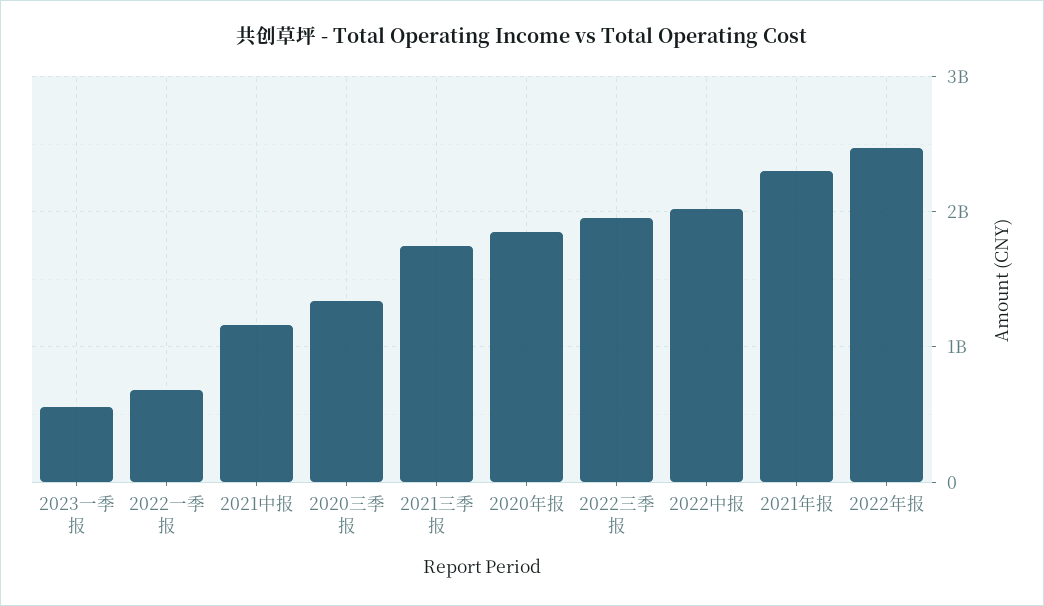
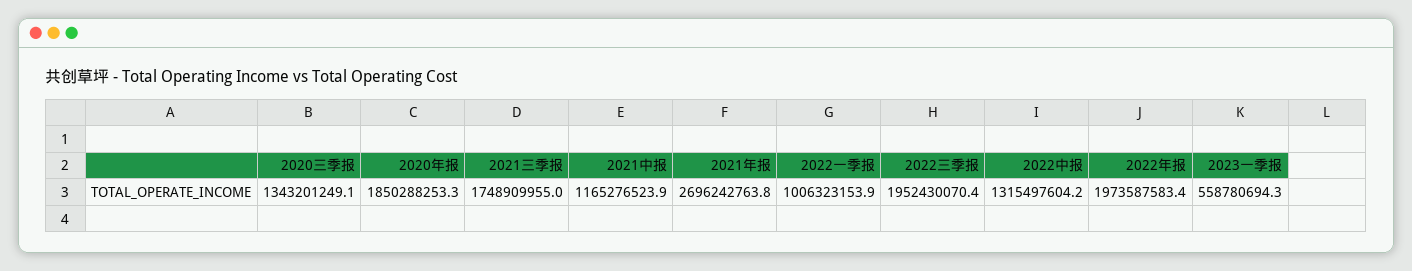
2022一季报: 700000000 -> 1006323153.9
2022中报: 2000000000 -> 1315497604.2
2021年报: 2300000000 -> 2696242763.8
2022年报: 2500000000 -> 1973587583.4

